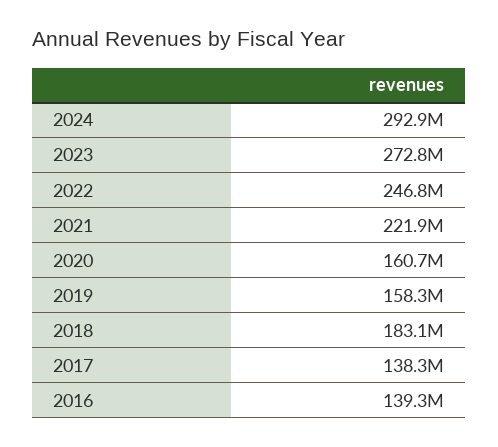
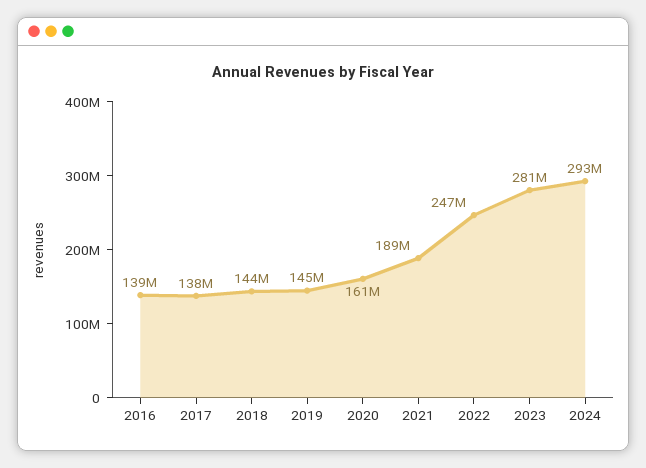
2023: 272800000 -> 281000000
2021: 221900000 -> 189000000
2019: 158300000 -> 145000000
2018: 183100000 -> 144000000

